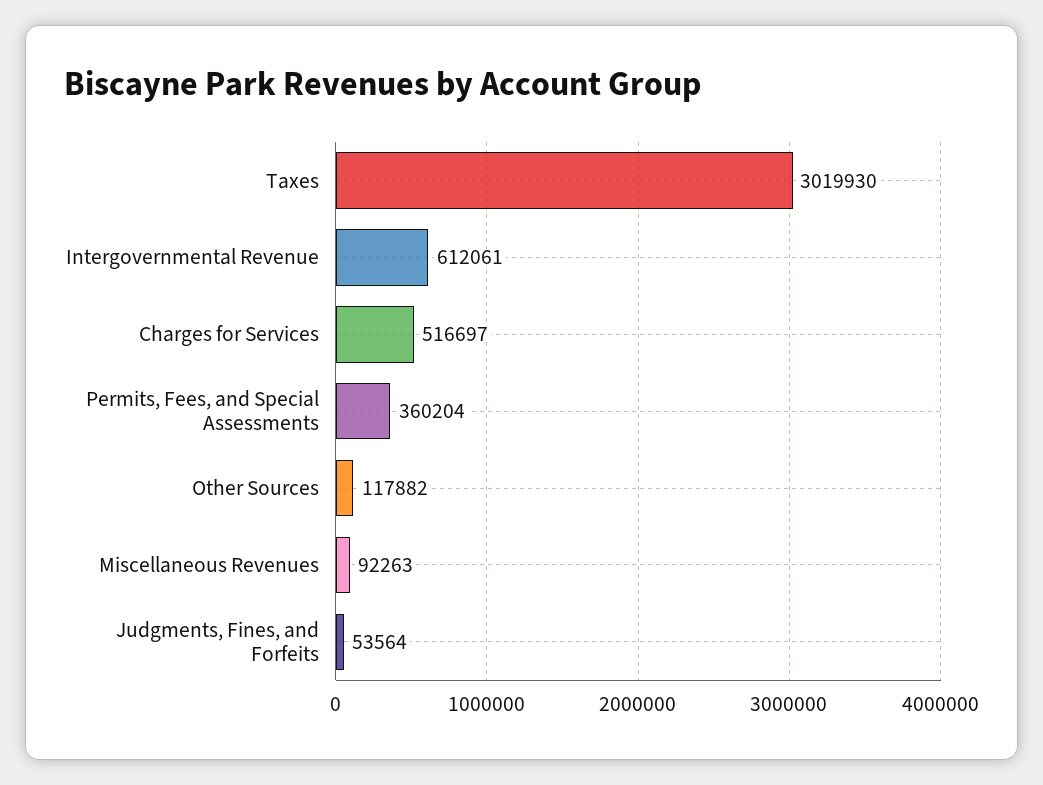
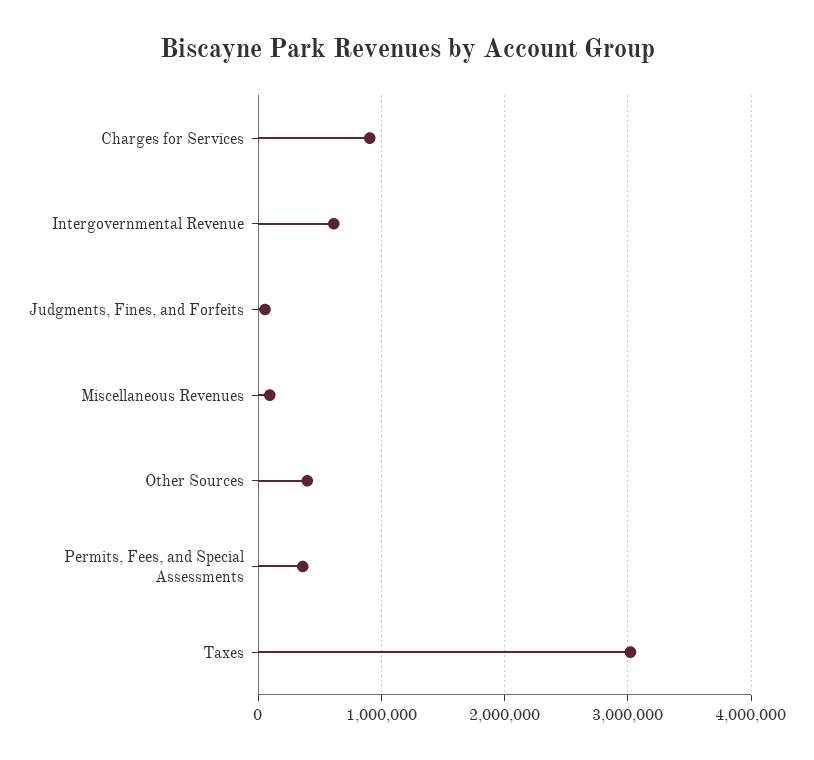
Charges for Services: 516697 -> 900000
Other Sources: 117882 -> 400000

